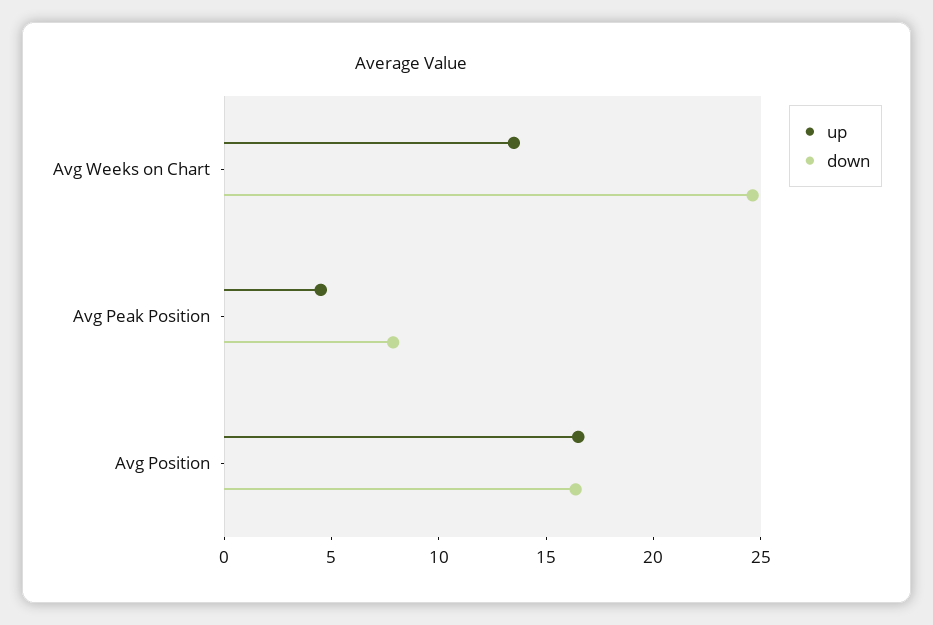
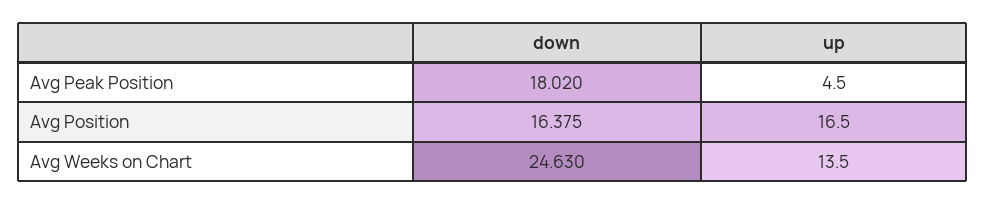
down, Avg Peak Position: 8 -> 18.02

